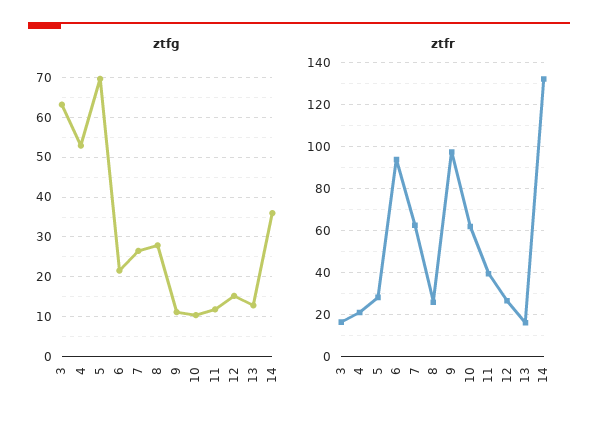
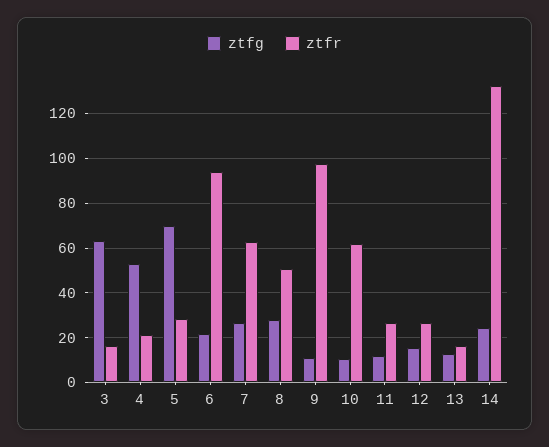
ztfg, 14: 36 -> 25
ztfr, 8: 25 -> 50
ztfr, 11: 40 -> 25

